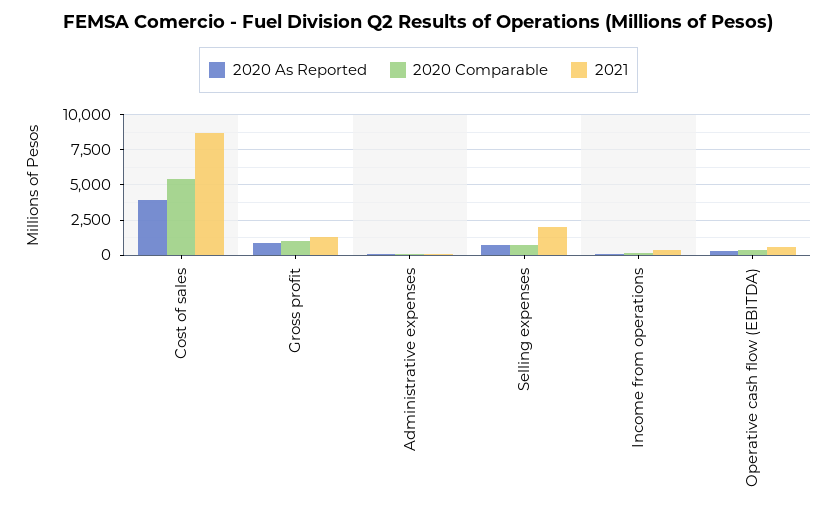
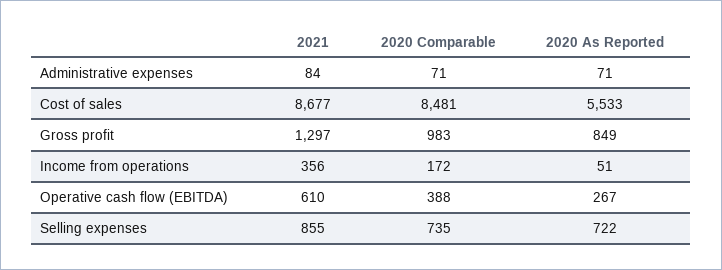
2020 As Reported, Cost of sales: 4000 -> 5533
2020 Comparable, Cost of sales: 5500 -> 8481
2021, Selling expenses: 2000 -> 855

